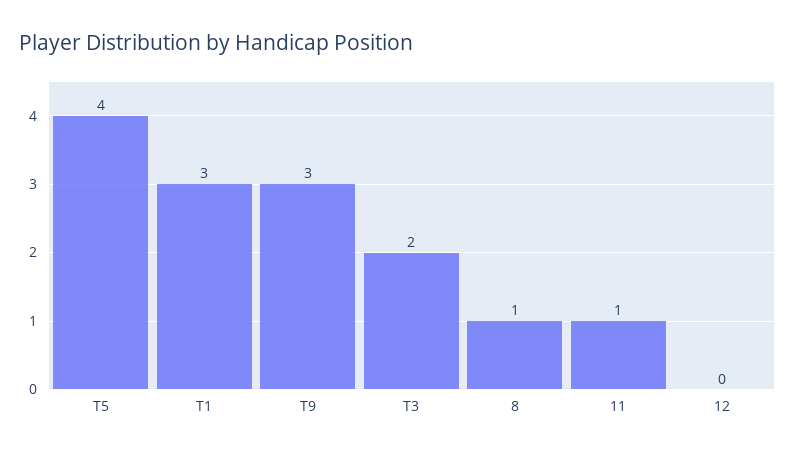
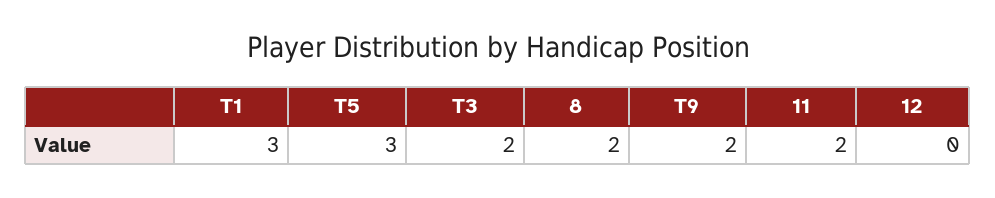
T5: 4 -> 3
T9: 3 -> 2
8: 1 -> 2
11: 1 -> 2

